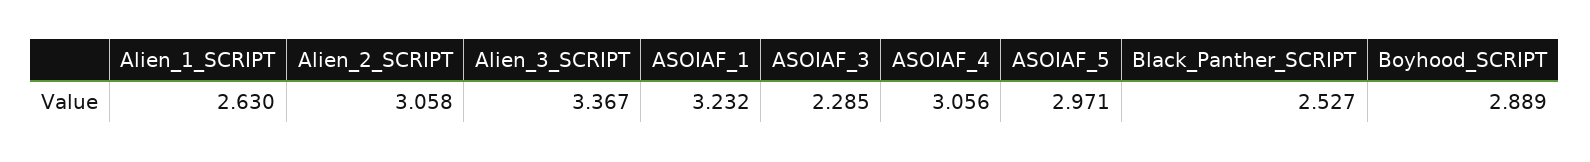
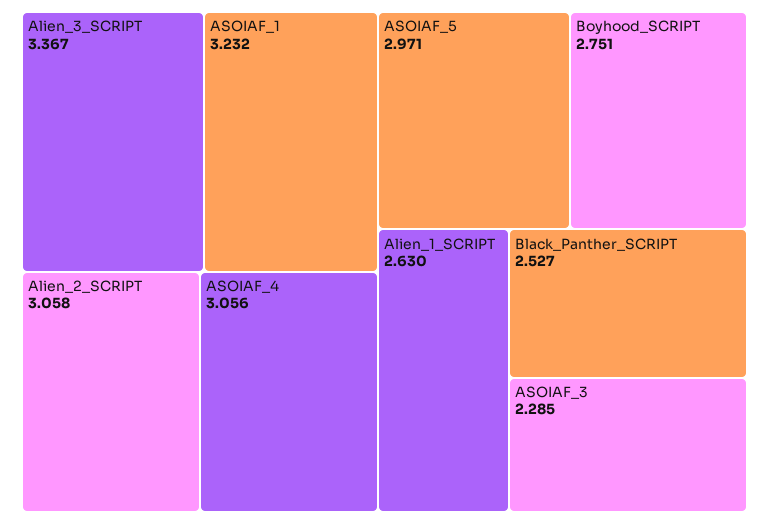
Boyhood_SCRIPT: 2.889 -> 2.751

